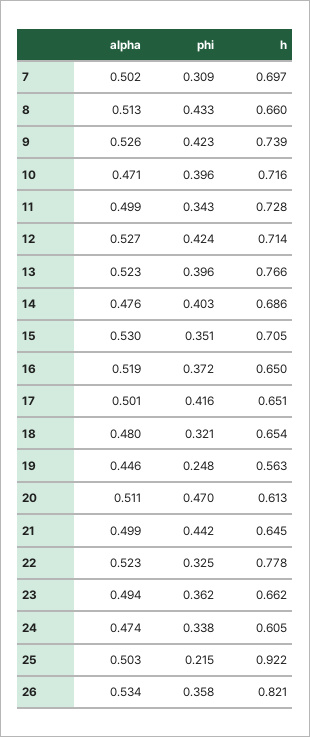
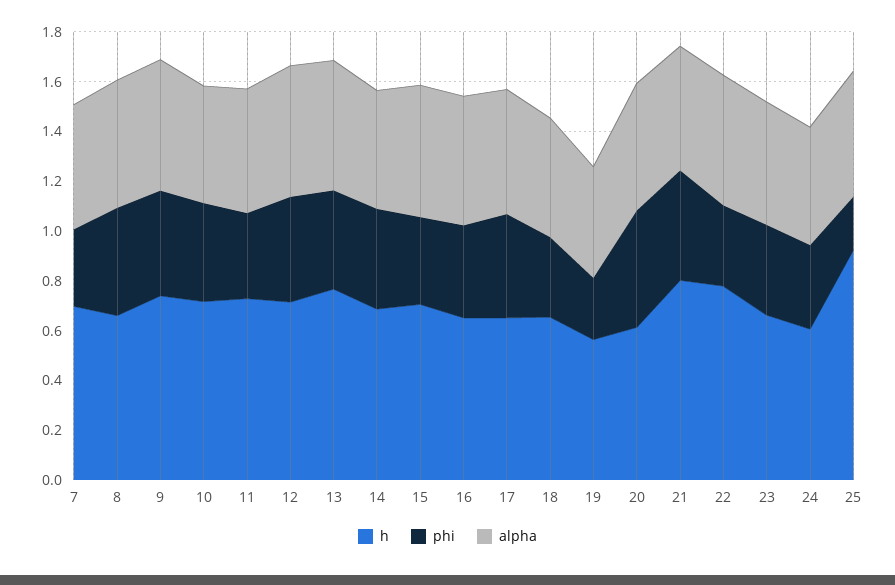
h, 21: 0.645 -> 0.8
alpha, 26: 0.534 -> none
phi, 26: 0.358 -> none
h, 26: 0.821 -> none

